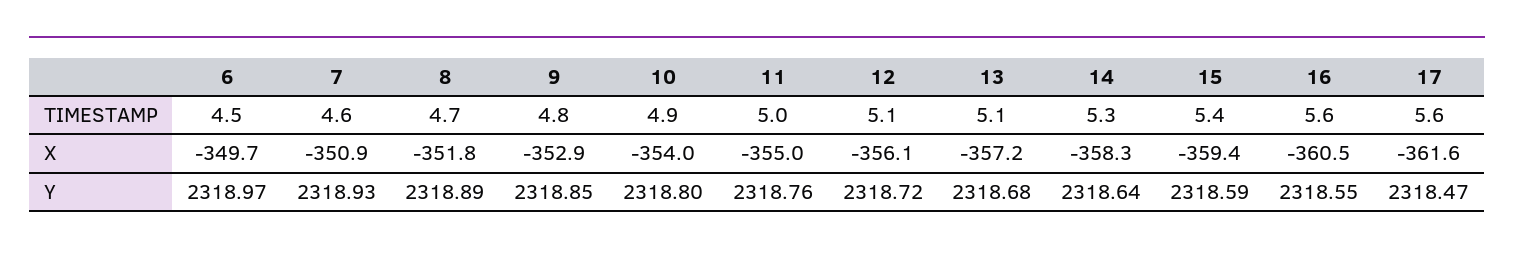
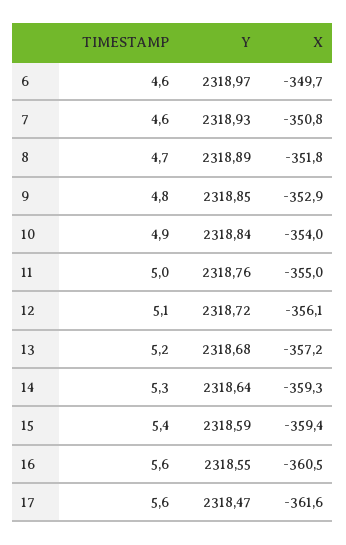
6, TIMESTAMP: 4.5 -> 4.6
13, TIMESTAMP: 5.1 -> 5.2
7, X: -350.9 -> -350.8
14, X: -358.3 -> -359.3
10, Y: 2318.8 -> 2318.84

